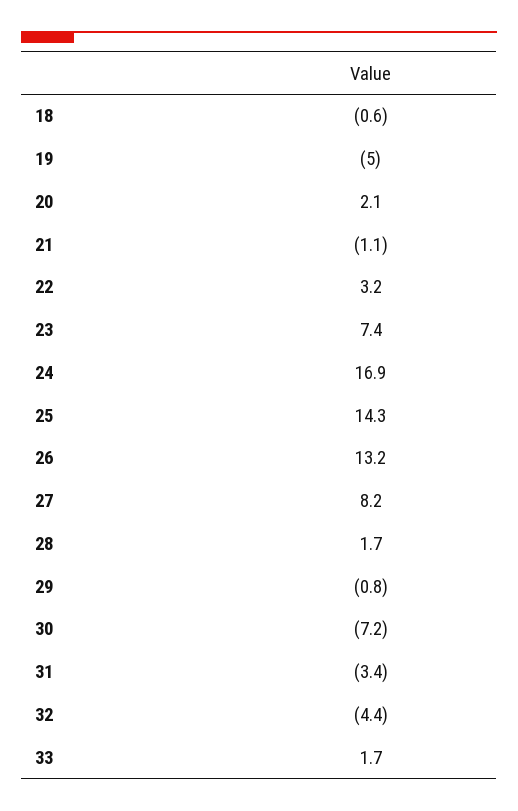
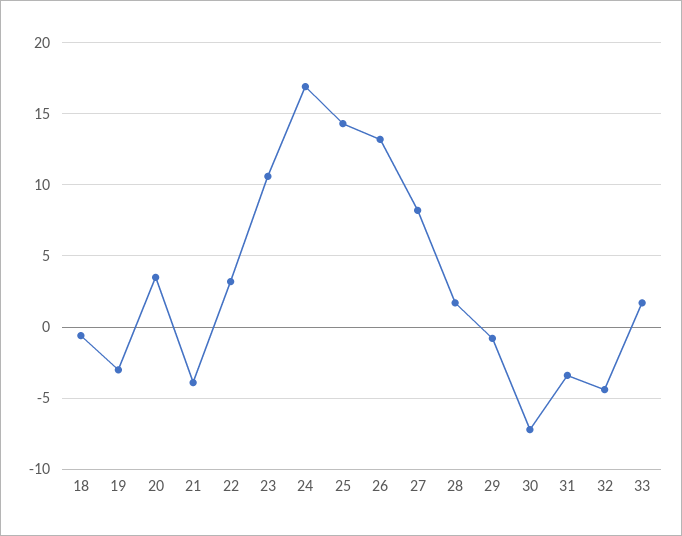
19: -5 -> -3
20: 2.1 -> 3.5
21: -1.1 -> -4
23: 7.4 -> 10.5

